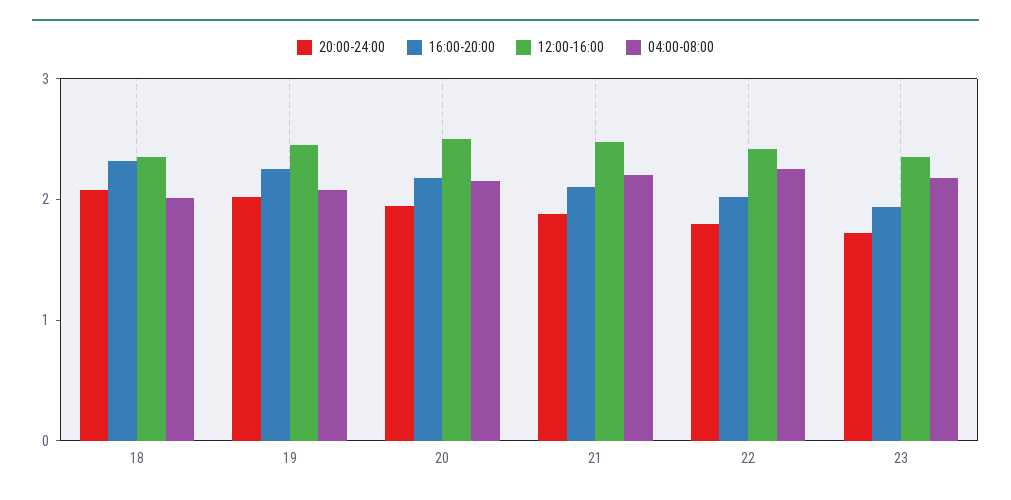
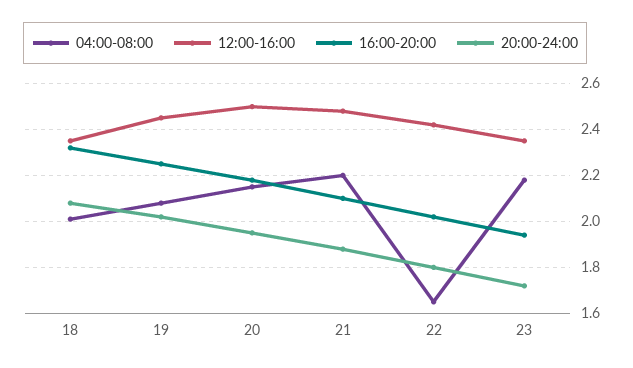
04:00-08:00, 22: 2.2 -> 1.65

